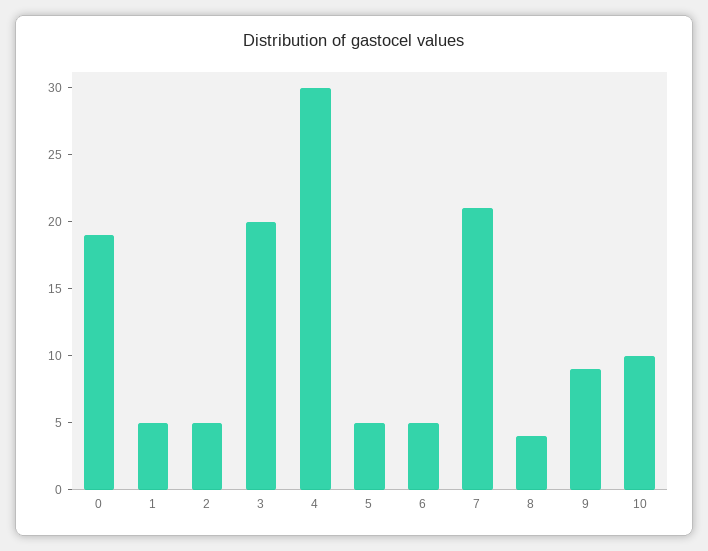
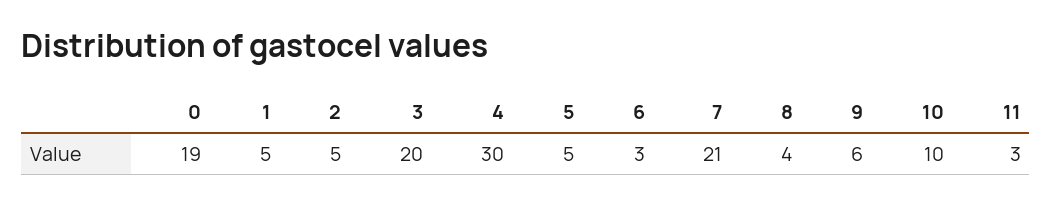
6: 5 -> 3
9: 9 -> 6
11: none -> 3

